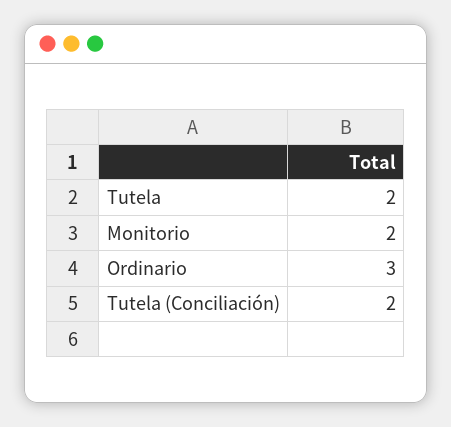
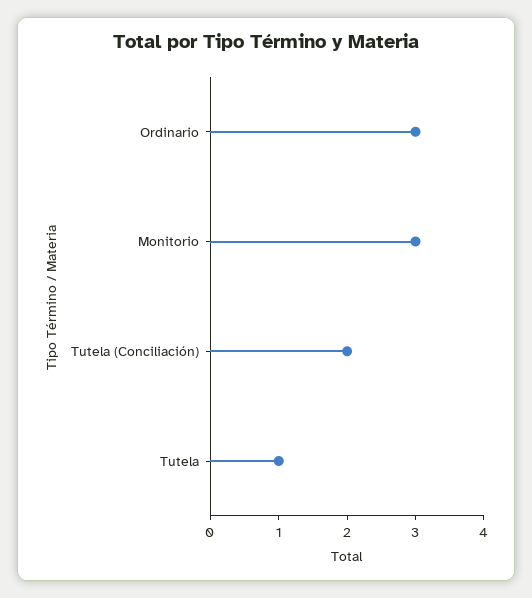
Tutela: 2 -> 1
Monitorio: 2 -> 3

